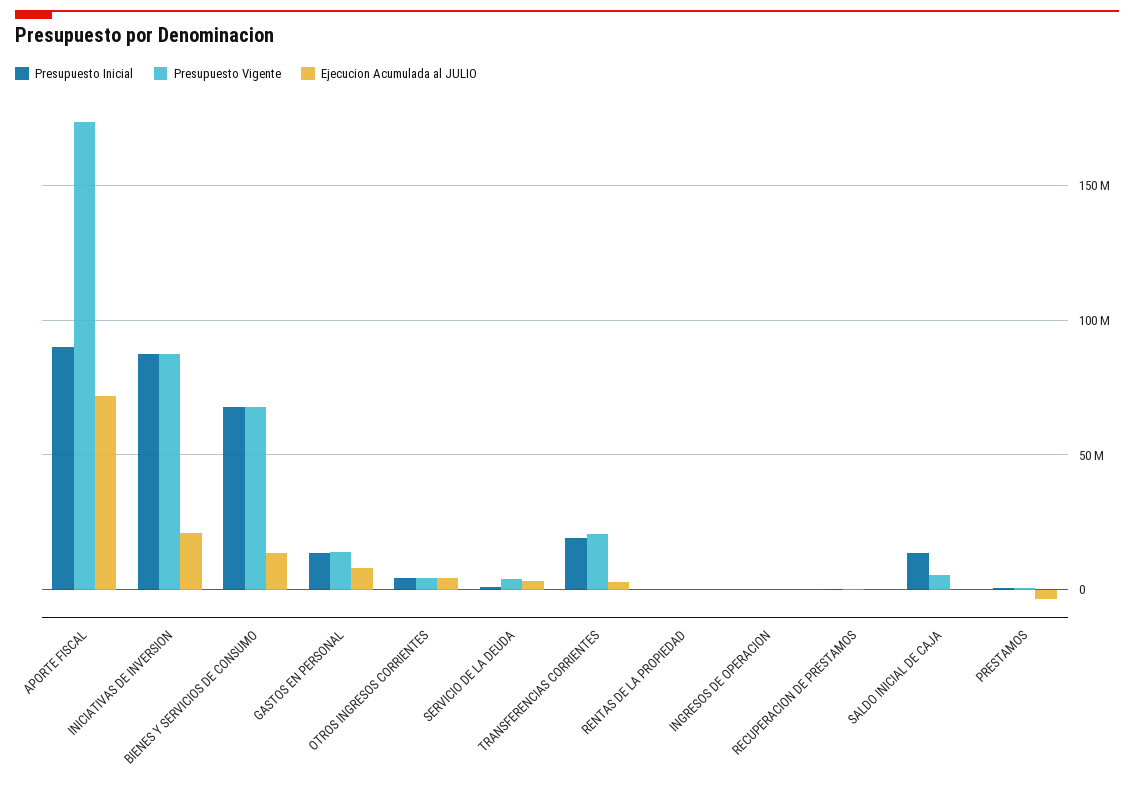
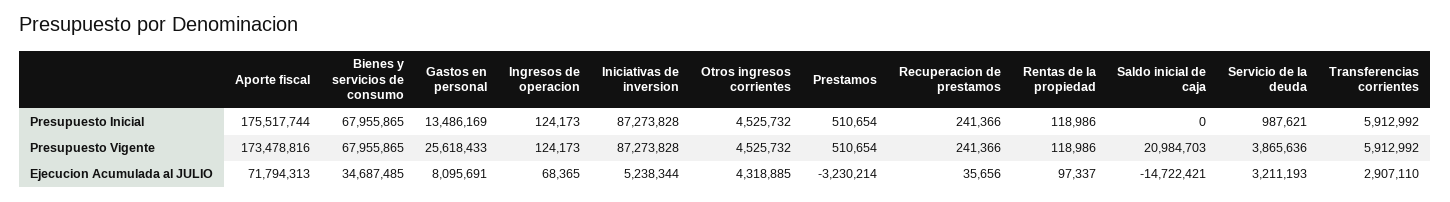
Presupuesto Inicial, APORTE FISCAL: 90000000 -> 175517744
Ejecucion Acumulada al JULIO, INICIATIVAS DE INVERSION: 20000000 -> 5238344
Ejecucion Acumulada al JULIO, BIENES Y SERVICIOS DE CONSUMO: 15000000 -> 34687485
Presupuesto Vigente, GASTOS EN PERSONAL: 15000000 -> 25618433
Presupuesto Inicial, TRANSFERENCIAS CORRIENTES: 20000000 -> 5912992
Presupuesto Vigente, TRANSFERENCIAS CORRIENTES: 20000000 -> 5912992
Presupuesto Inicial, SALDO INICIAL DE CAJA: 15000000 -> 0
Presupuesto Vigente, SALDO INICIAL DE CAJA: 5000000 -> 20984703
Ejecucion Acumulada al JULIO, SALDO INICIAL DE CAJA: 0 -> -14722421

